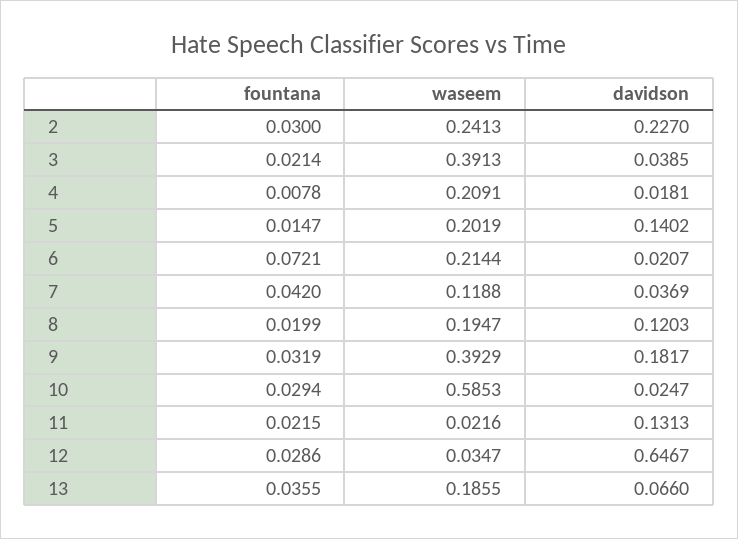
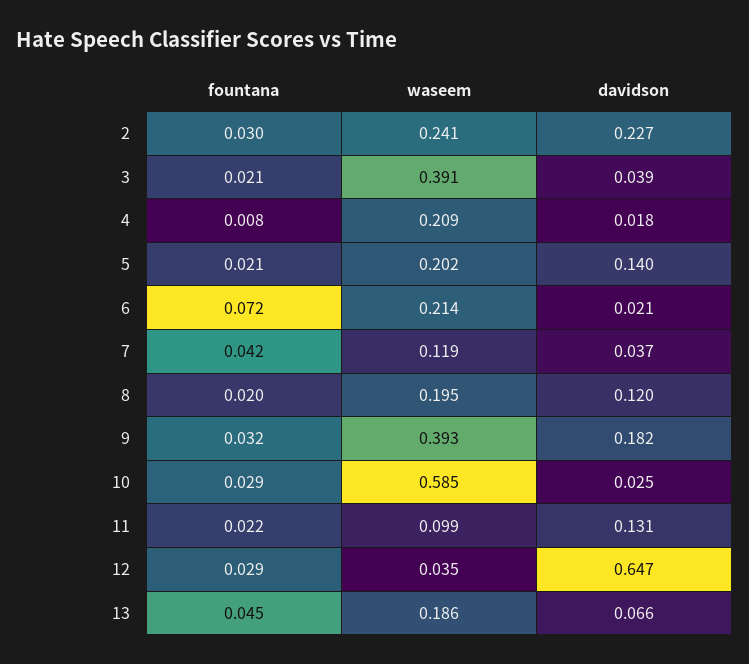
fountana, 5: 0.0147 -> 0.021
waseem, 11: 0.0216 -> 0.099
fountana, 13: 0.0355 -> 0.045

